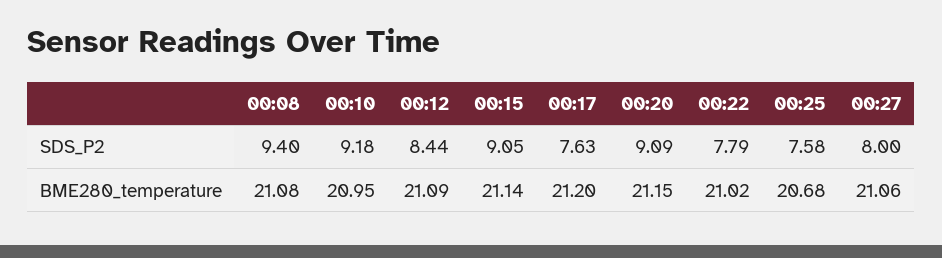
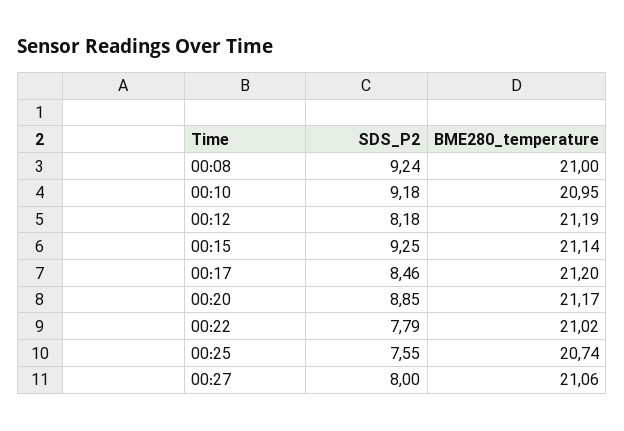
00:08, SDS_P2: 9.4 -> 9.24
00:12, SDS_P2: 8.44 -> 8.18
00:15, SDS_P2: 9.05 -> 9.25
00:17, SDS_P2: 7.63 -> 8.46
00:20, SDS_P2: 9.09 -> 8.85
00:25, SDS_P2: 7.58 -> 7.55
00:08, BME280_temperature: 21.08 -> 21
00:12, BME280_temperature: 21.09 -> 21.19
00:20, BME280_temperature: 21.15 -> 21.17
00:25, BME280_temperature: 20.68 -> 20.74

